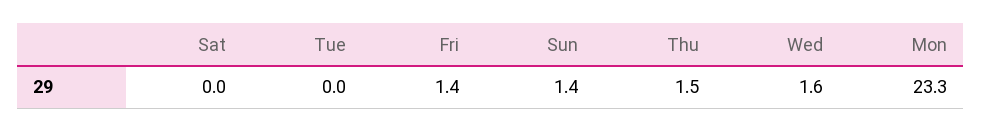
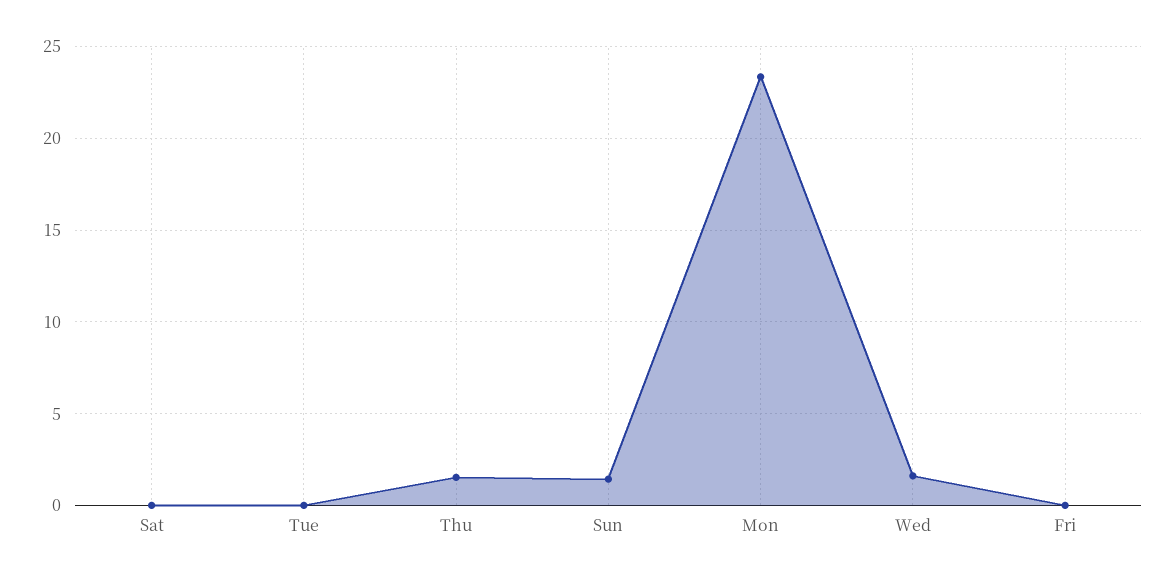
Fri: 1.4 -> 0

